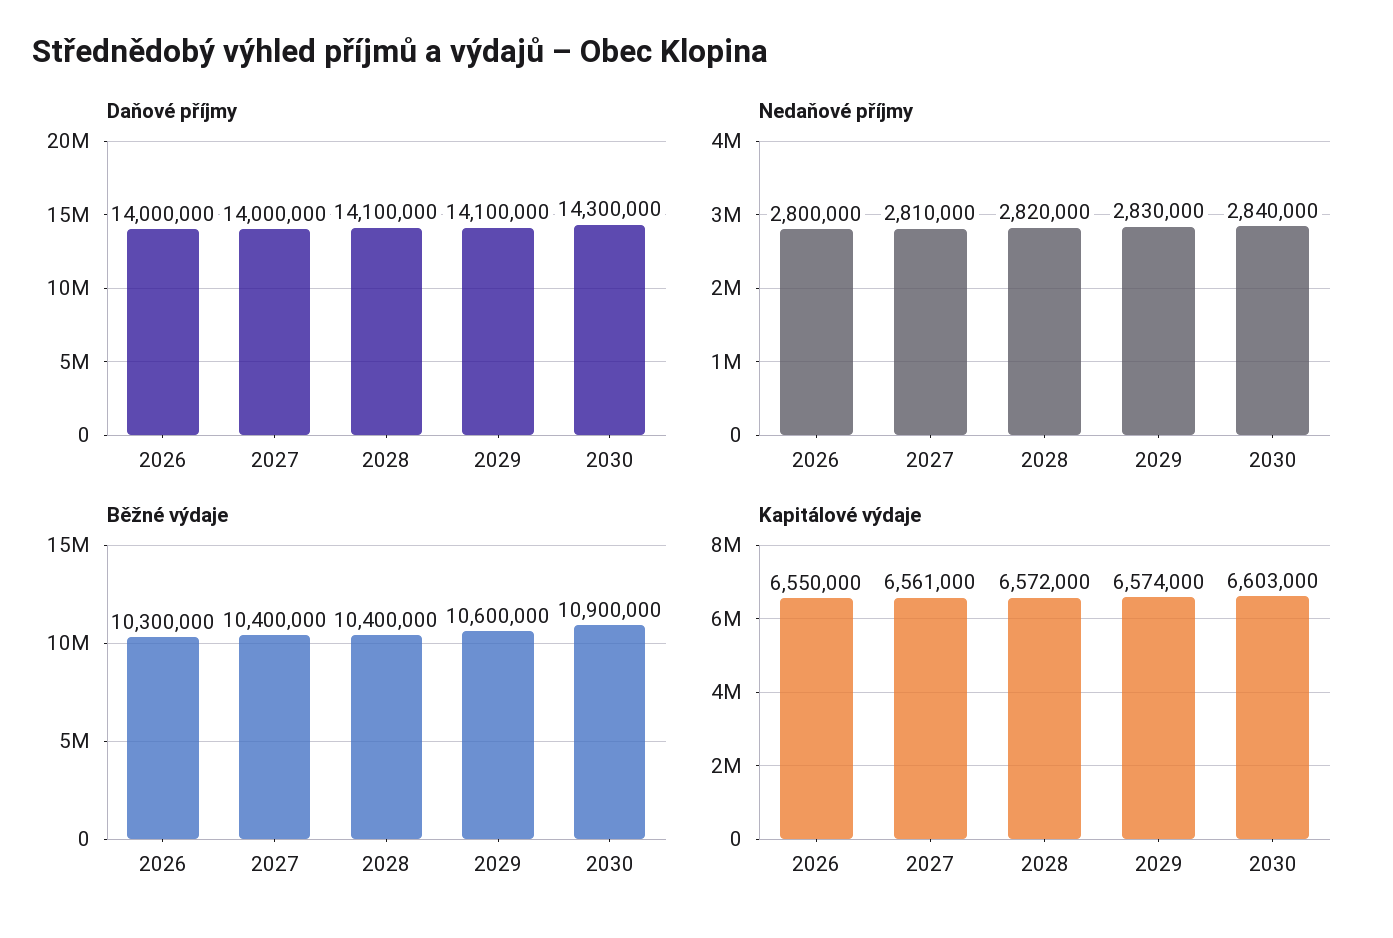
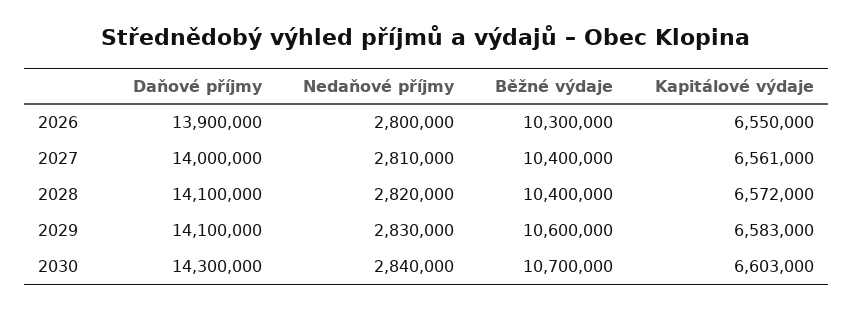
Daňové příjmy, 2026: 14000000 -> 13900000
Běžné výdaje, 2030: 10900000 -> 10700000
Kapitálové výdaje, 2029: 6574000 -> 6583000

